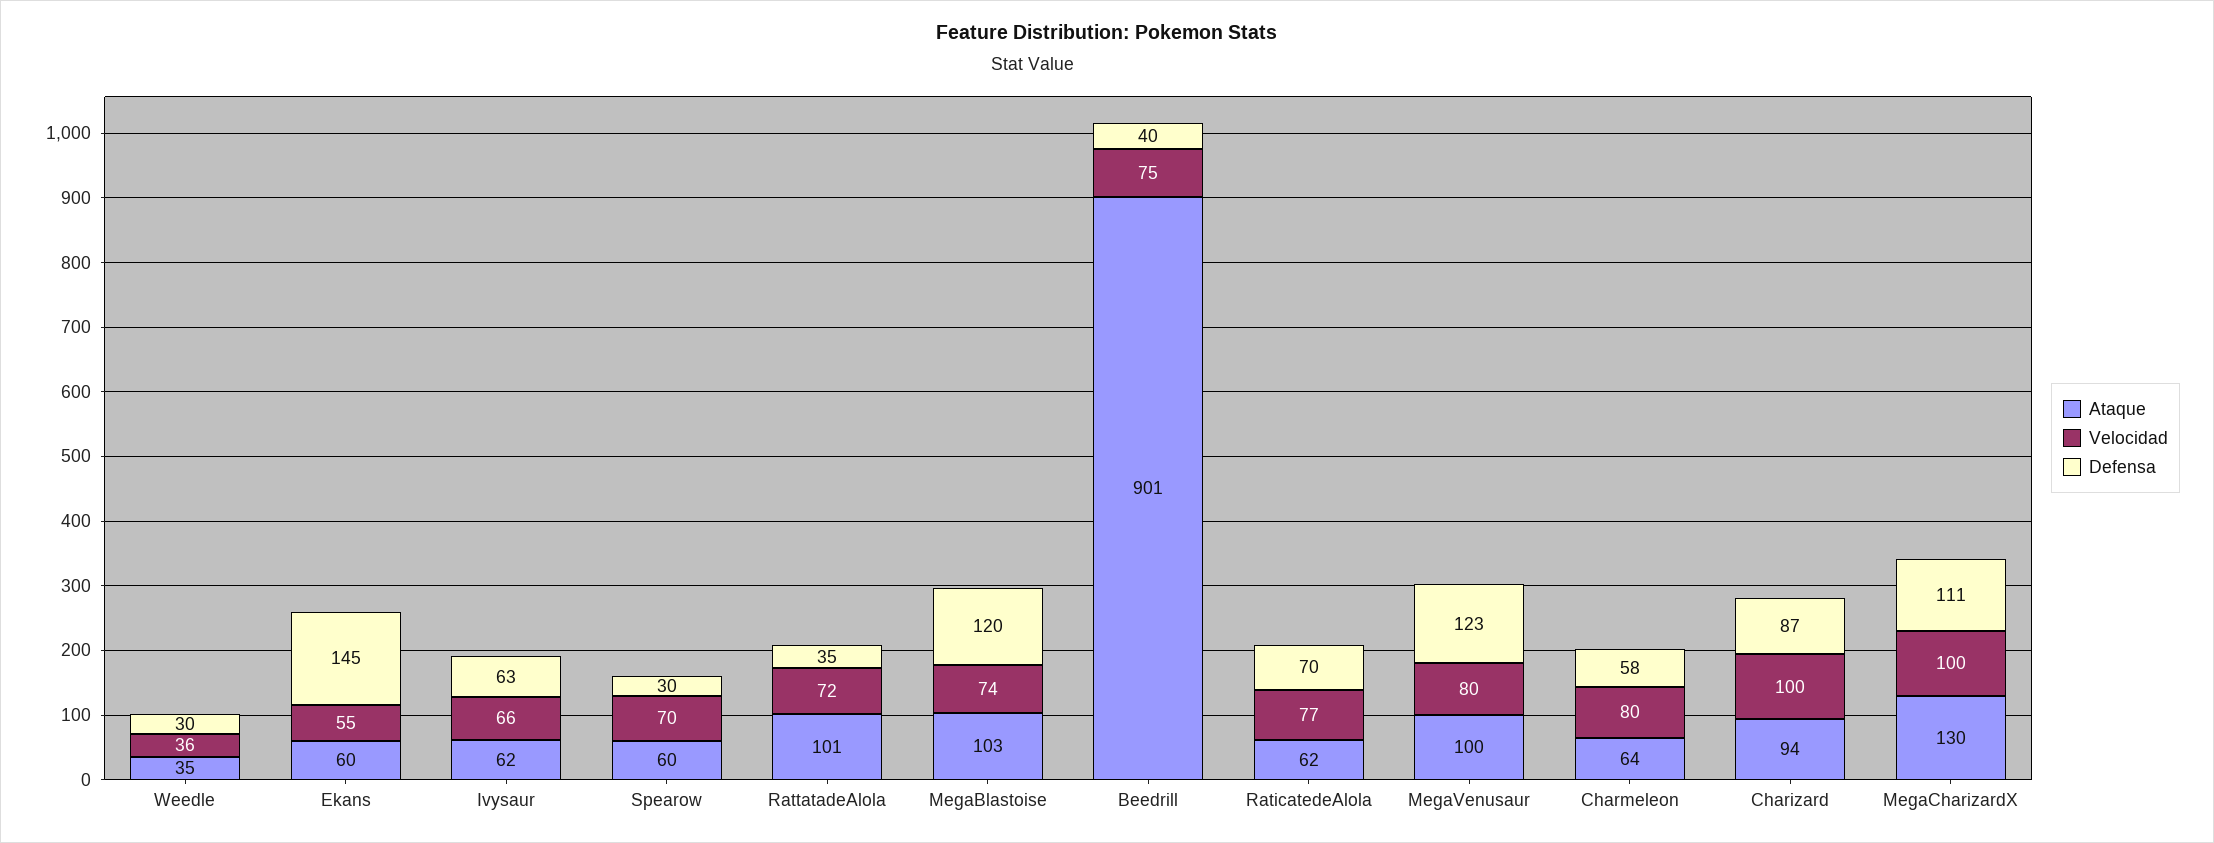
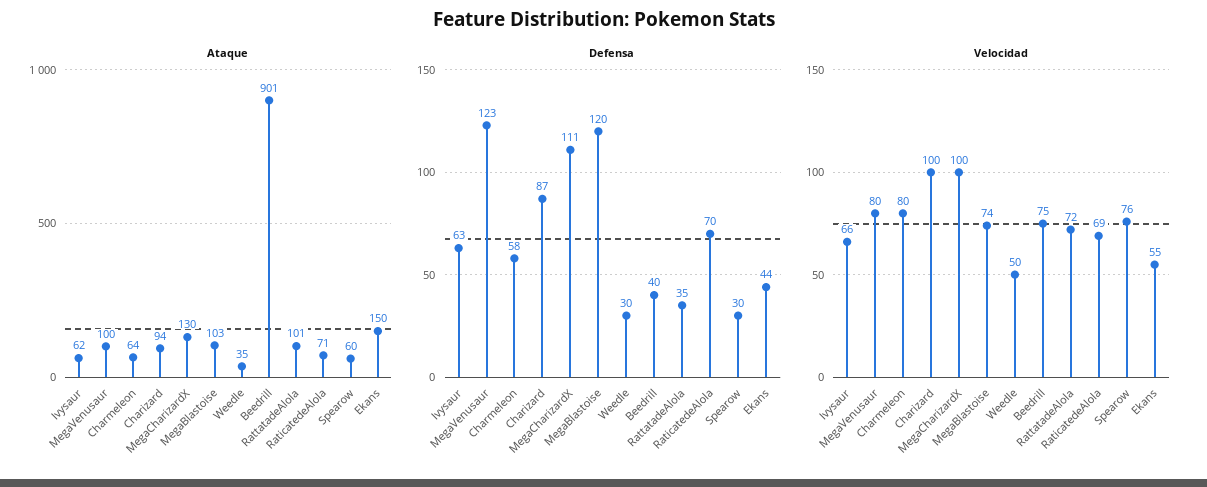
Velocidad, Weedle: 36 -> 50
Ataque, Ekans: 60 -> 150
Defensa, Ekans: 145 -> 44
Velocidad, Spearow: 70 -> 76
Ataque, RaticatedeAlola: 62 -> 71
Velocidad, RaticatedeAlola: 77 -> 69

